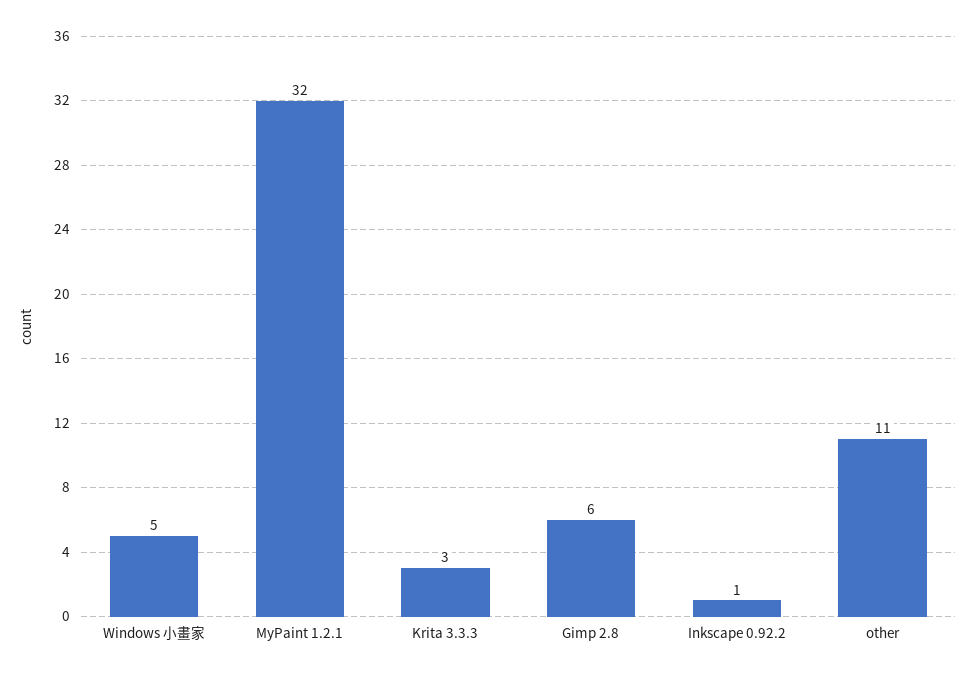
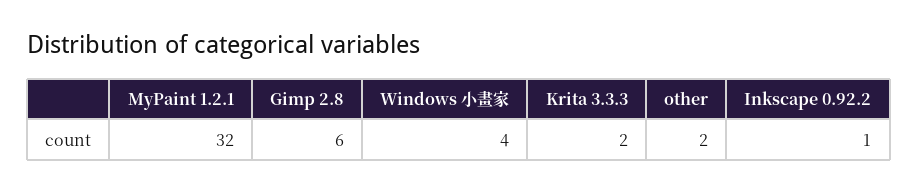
Windows 小畫家: 5 -> 4
Krita 3.3.3: 3 -> 2
other: 11 -> 2

